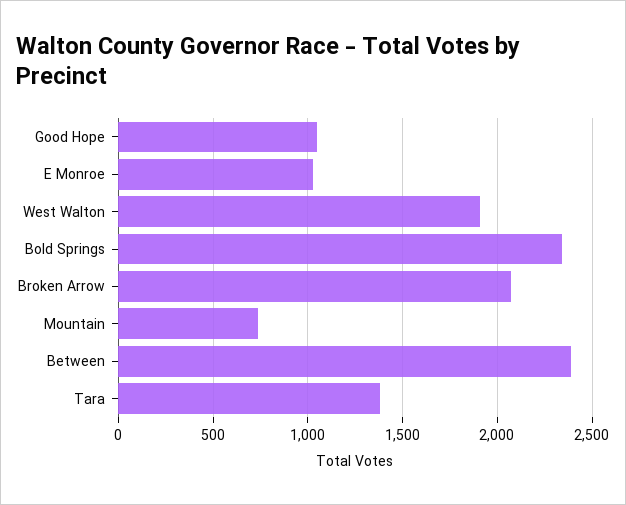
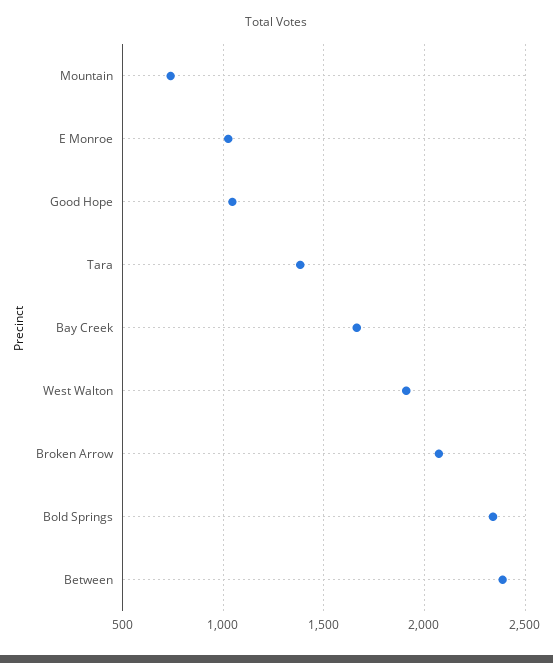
Bay Creek: none -> 1650

